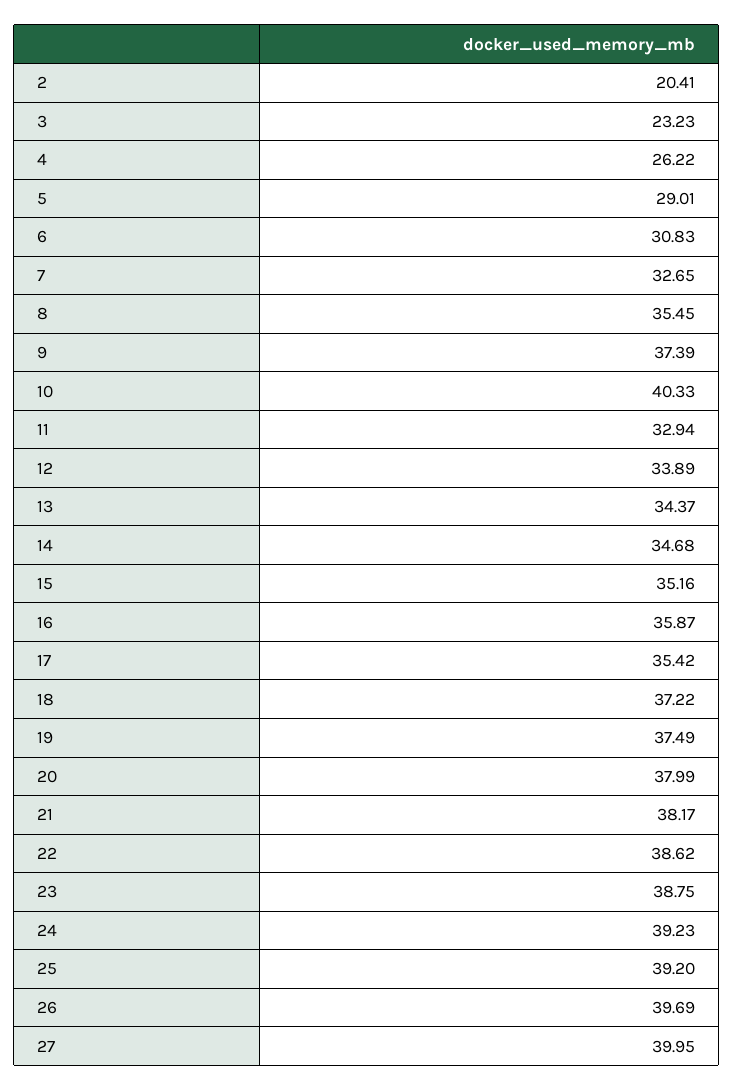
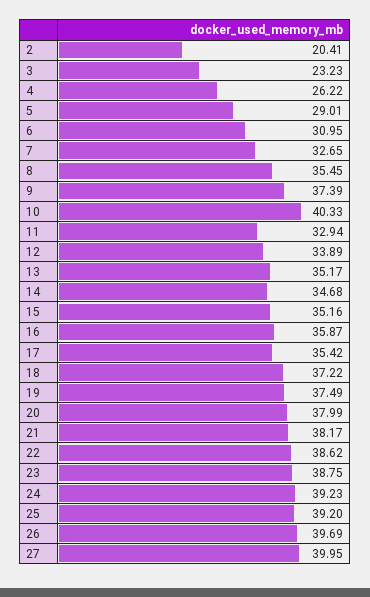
6: 30.83 -> 30.95
13: 34.37 -> 35.17

